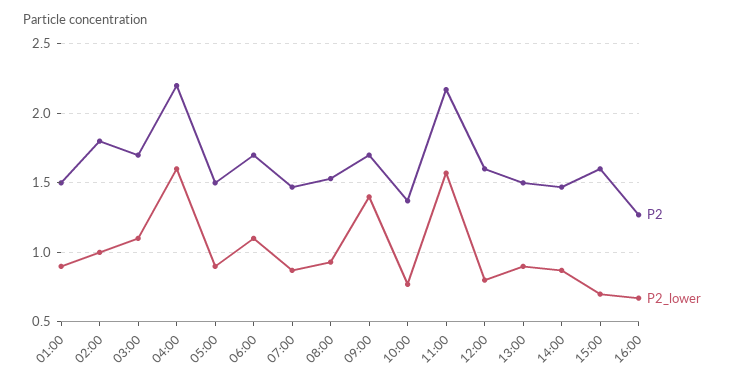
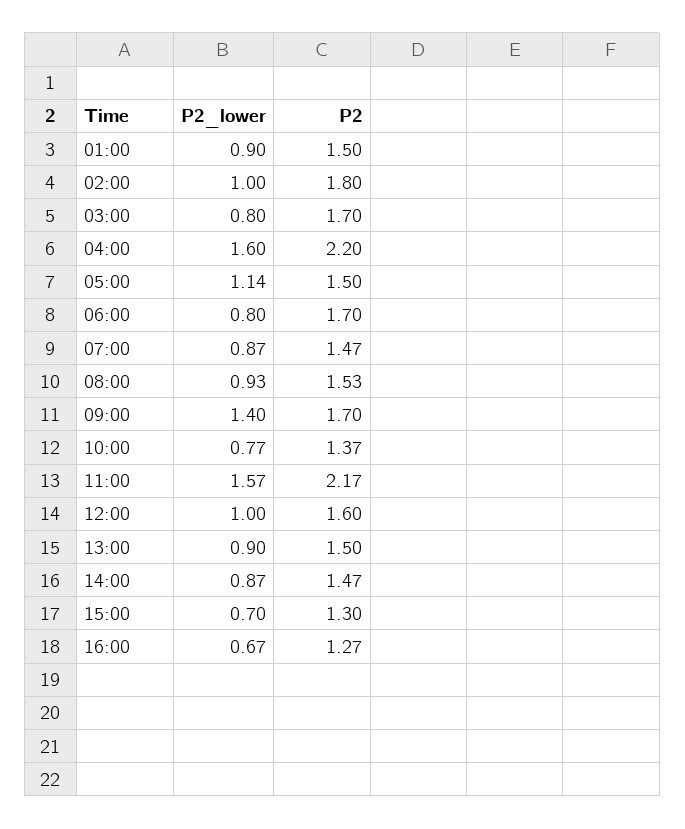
P2_lower, 03:00: 1.1 -> 0.8
P2_lower, 05:00: 0.9 -> 1.14
P2_lower, 06:00: 1.1 -> 0.8
P2_lower, 12:00: 0.8 -> 1
P2, 15:00: 1.6 -> 1.3

